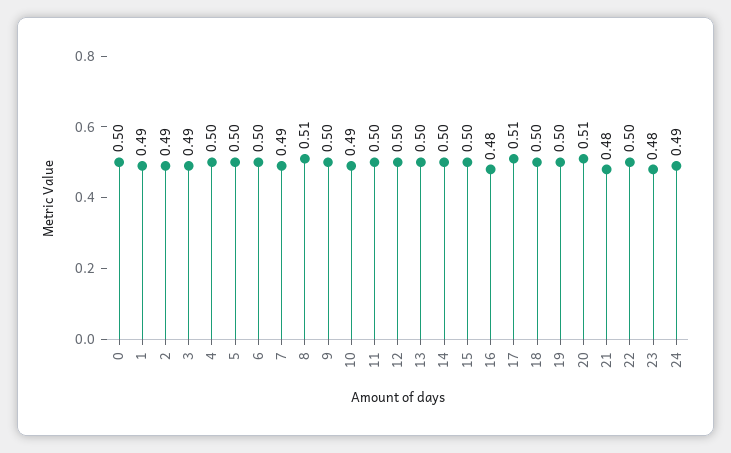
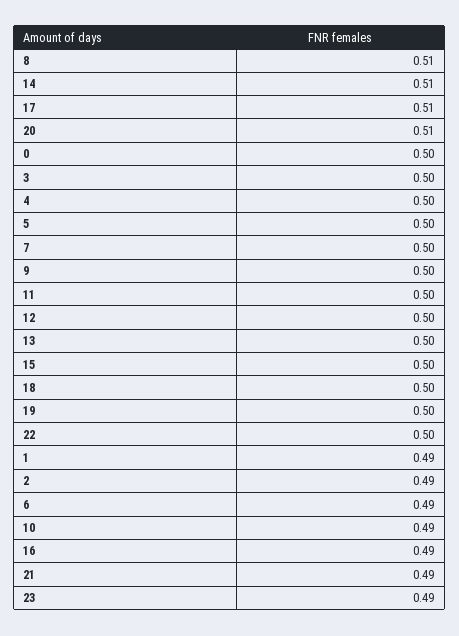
3: 0.49 -> 0.5
6: 0.5 -> 0.49
7: 0.49 -> 0.5
14: 0.5 -> 0.51
16: 0.48 -> 0.49
21: 0.48 -> 0.49
23: 0.48 -> 0.49
24: 0.49 -> none

